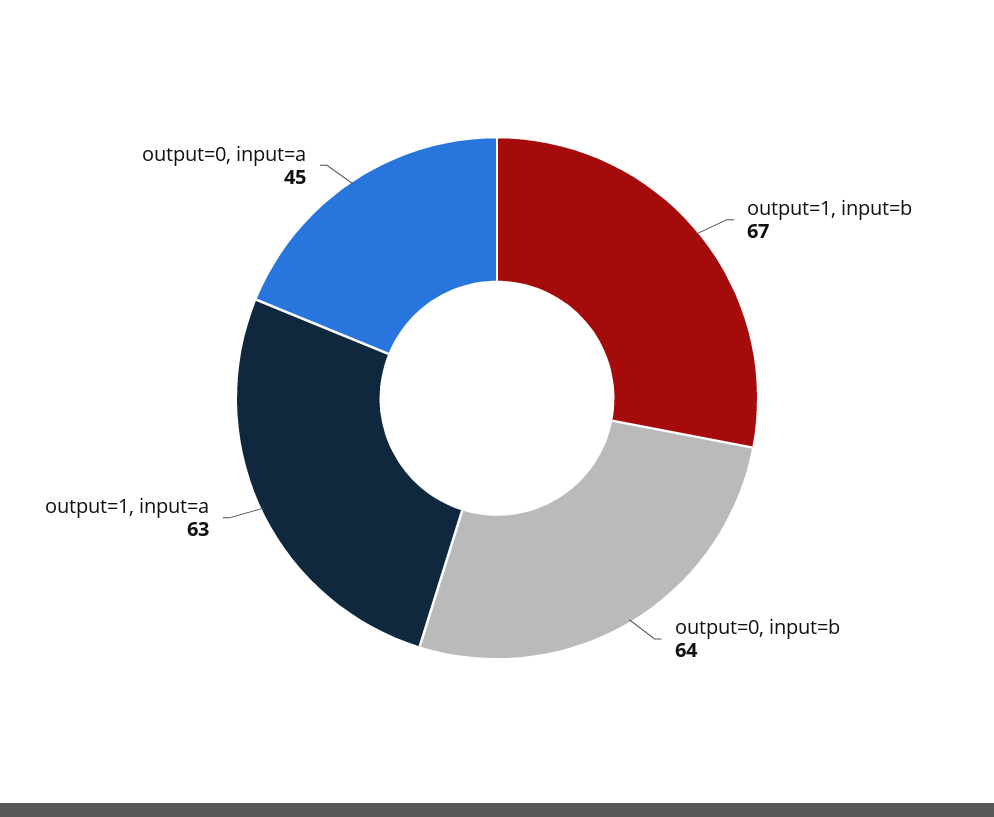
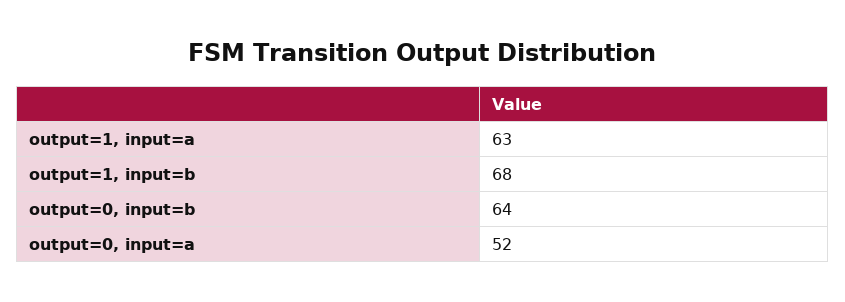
output=1, input=b: 67 -> 68
output=0, input=a: 45 -> 52

